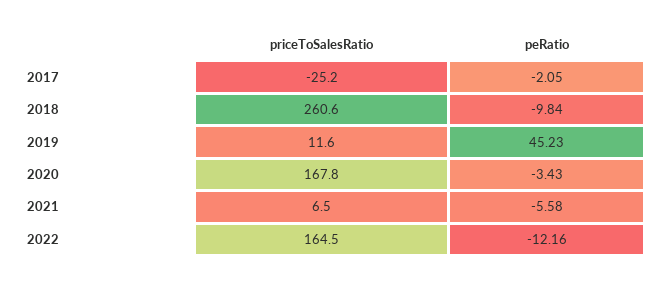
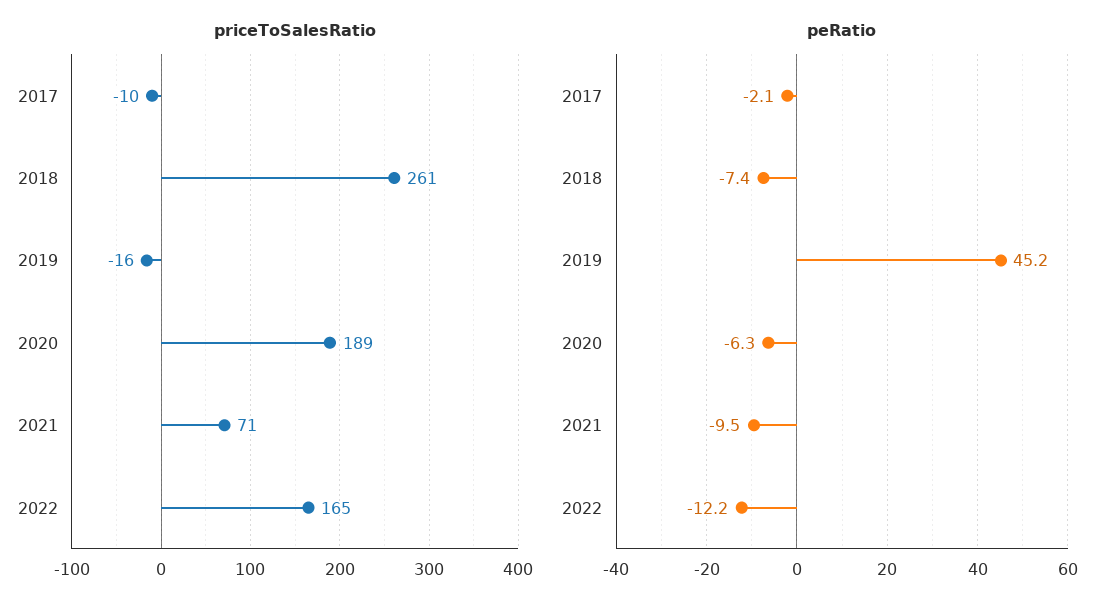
priceToSalesRatio, 2017: -25.2 -> -10
peRatio, 2018: -9.84 -> -7.4
priceToSalesRatio, 2019: 11.6 -> -16
priceToSalesRatio, 2020: 167.8 -> 189
peRatio, 2020: -3.43 -> -6.3
priceToSalesRatio, 2021: 6.5 -> 71
peRatio, 2021: -5.58 -> -9.5

